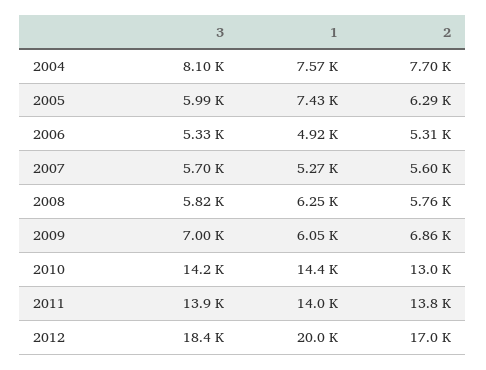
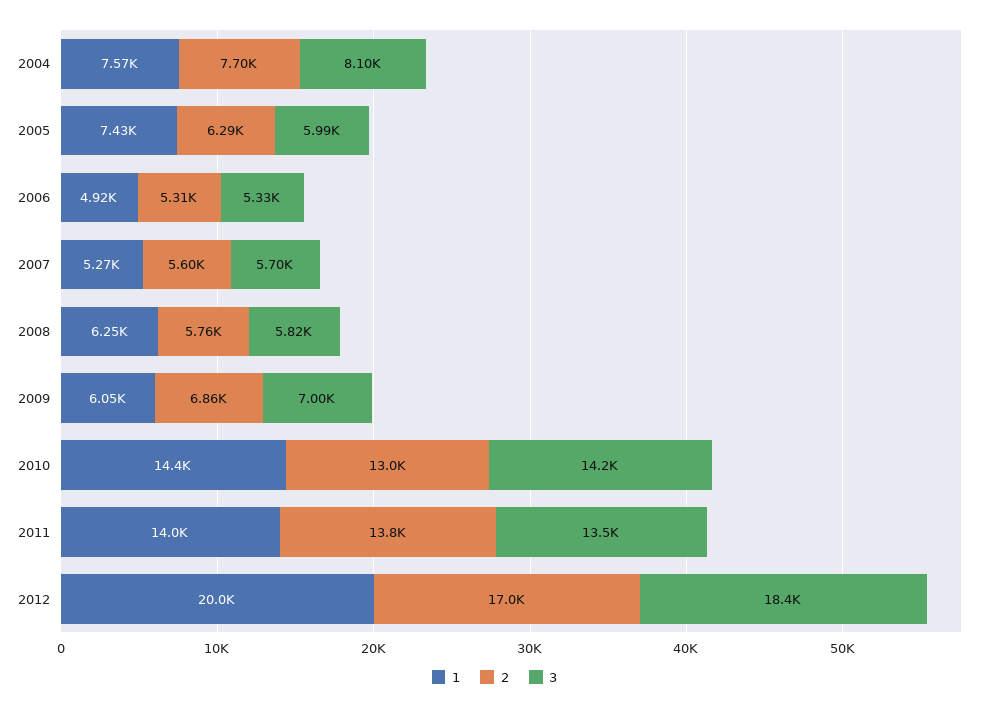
3, 2011: 13900 -> 13500

